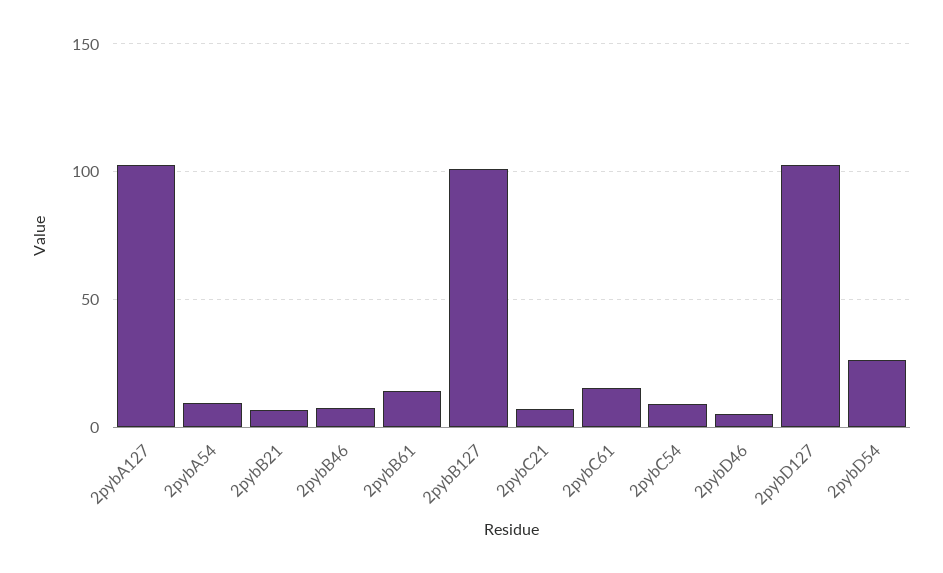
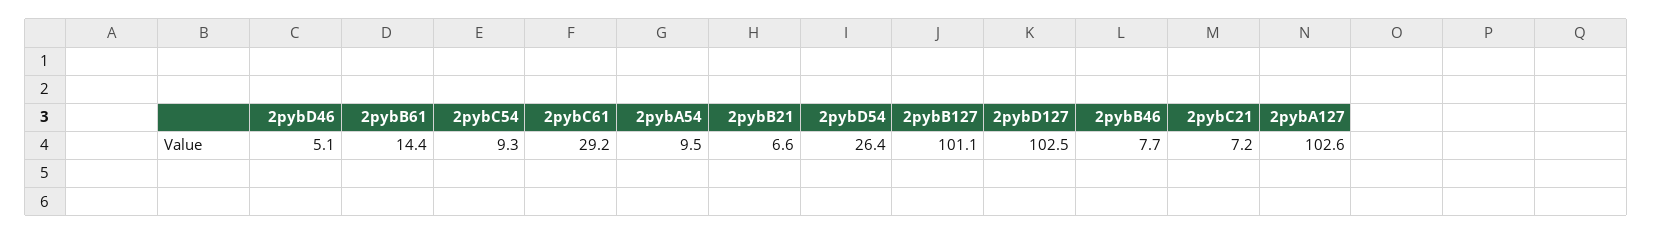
2pybC61: 15 -> 29.2

